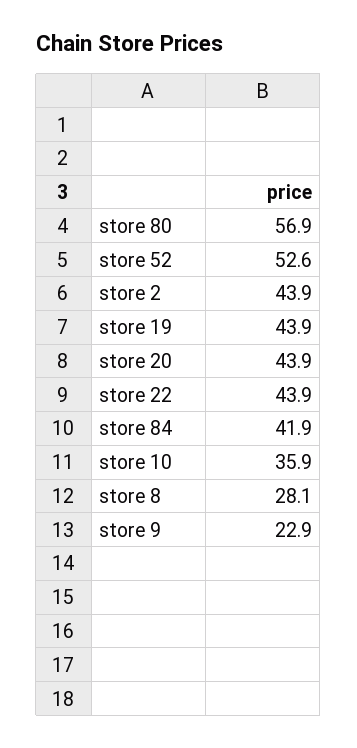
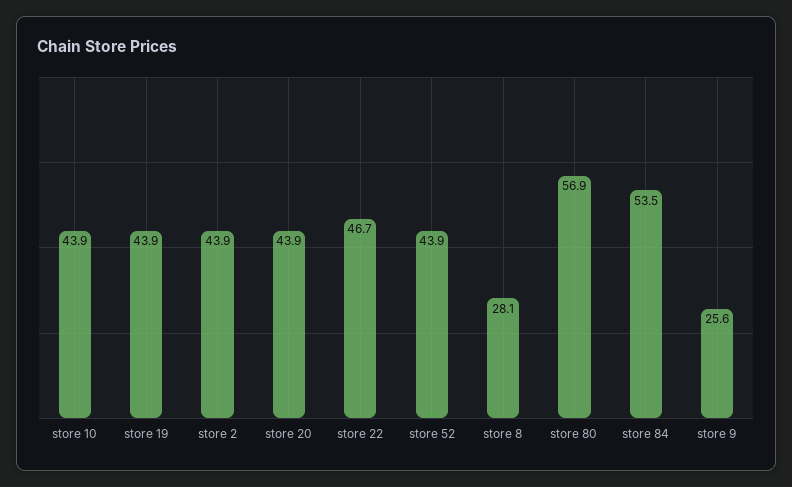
store 52: 52.6 -> 43.9
store 22: 43.9 -> 46.7
store 84: 41.9 -> 53.5
store 10: 35.9 -> 43.9
store 9: 22.9 -> 25.6

